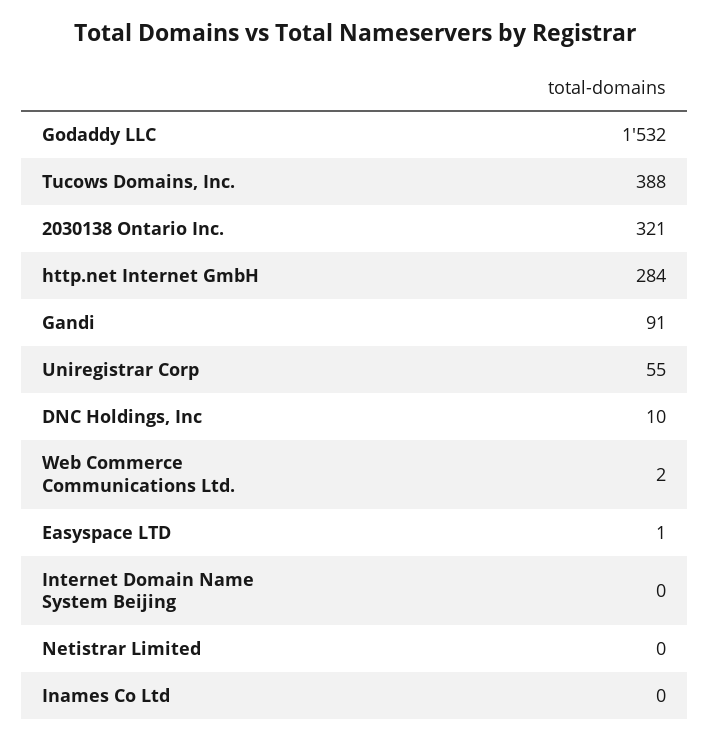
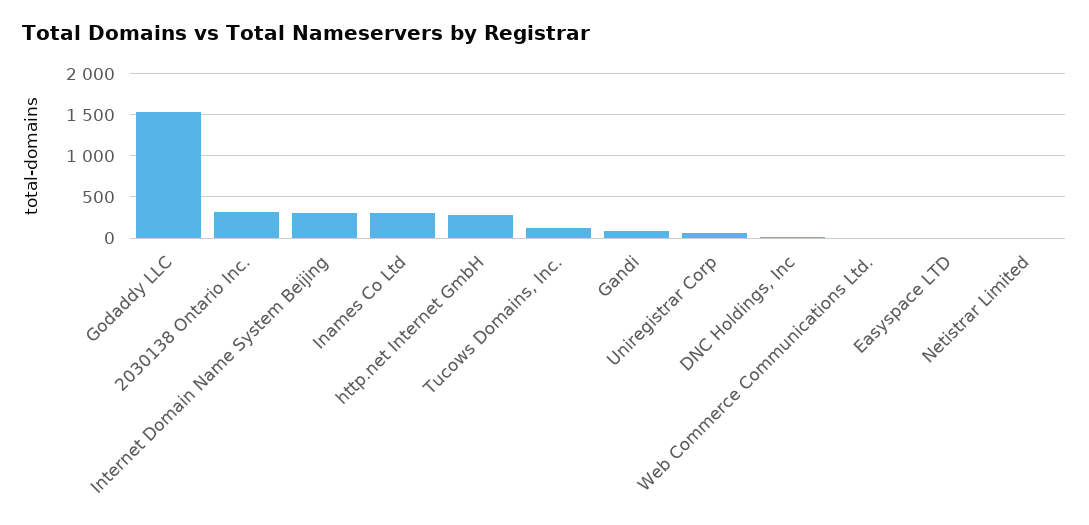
Tucows Domains, Inc.: 388 -> 100
Internet Domain Name System Beijing: 0 -> 300
Inames Co Ltd: 0 -> 300

